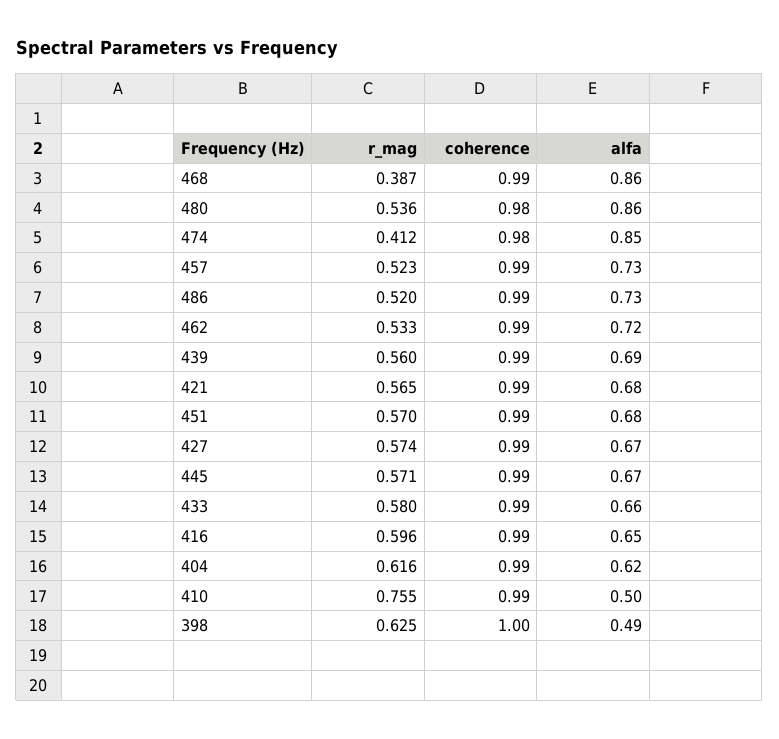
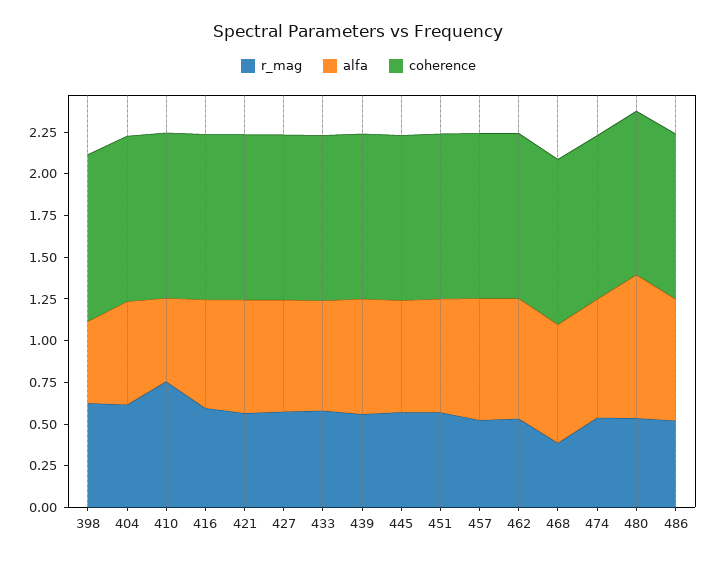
alfa, 468: 0.86 -> 0.7
r_mag, 474: 0.412 -> 0.55
alfa, 474: 0.85 -> 0.7

